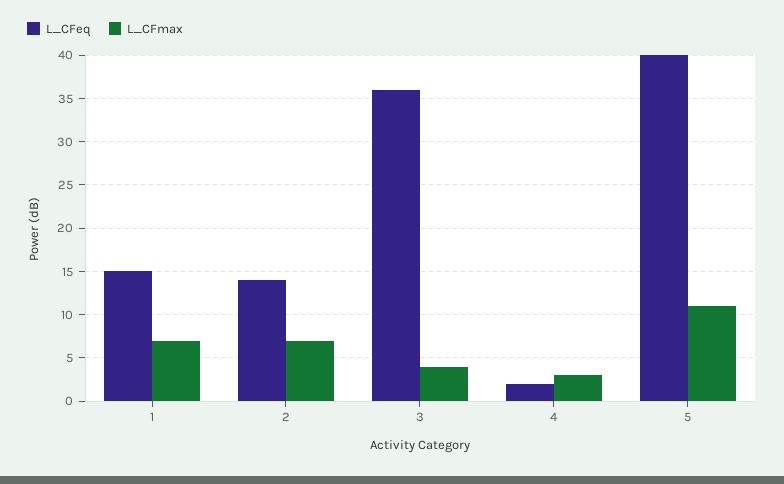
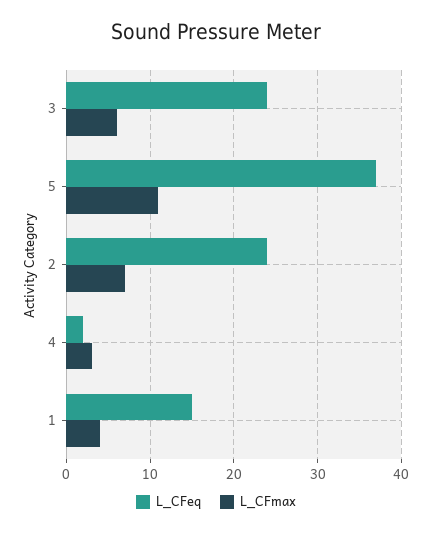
L_CFmax, 1: 7 -> 4
L_CFeq, 2: 14 -> 24
L_CFeq, 3: 36 -> 24
L_CFmax, 3: 4 -> 6
L_CFeq, 5: 40 -> 37

